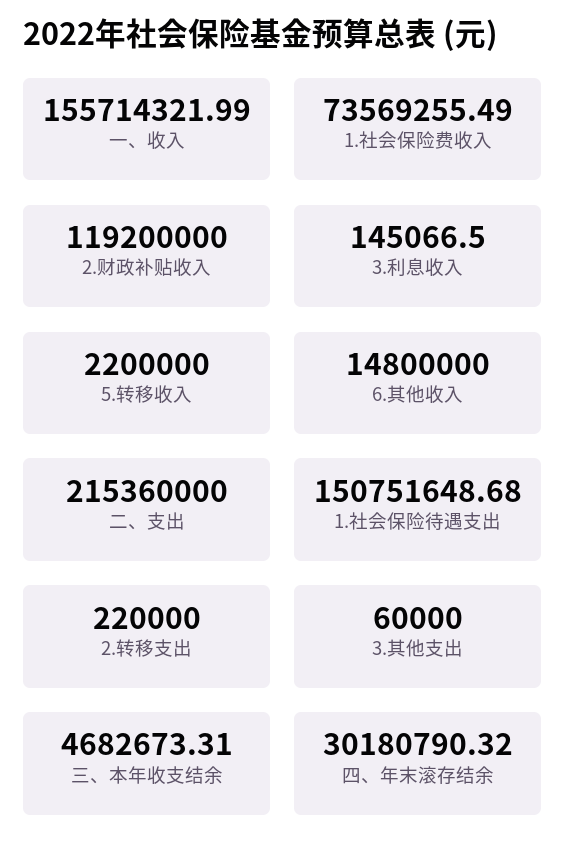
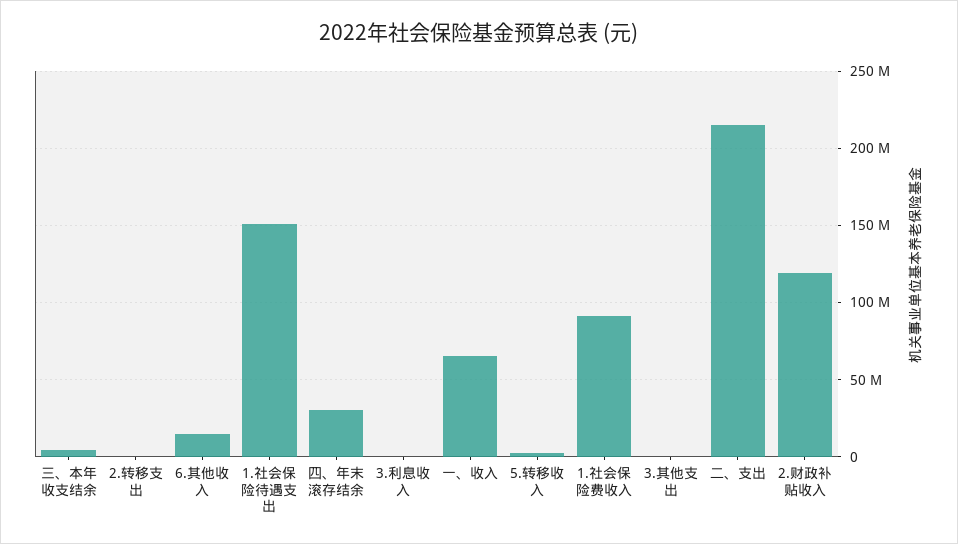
一、收入: 155714321.99 -> 65000000
1.社会保险费收入: 73569255.49 -> 90000000

